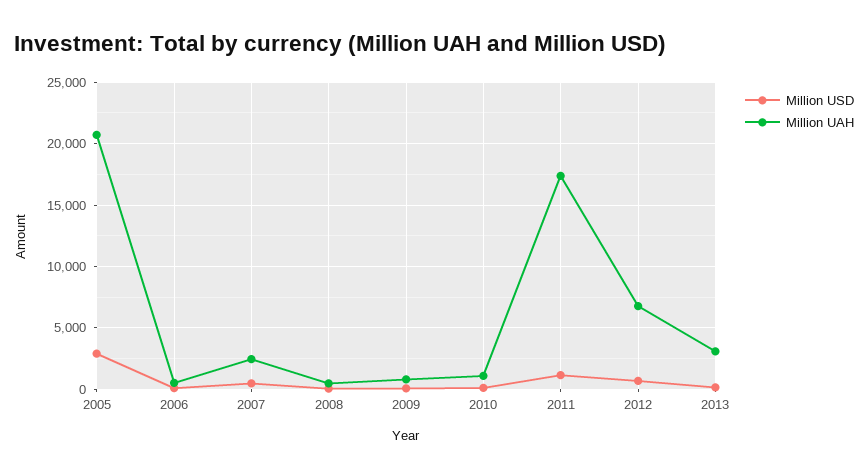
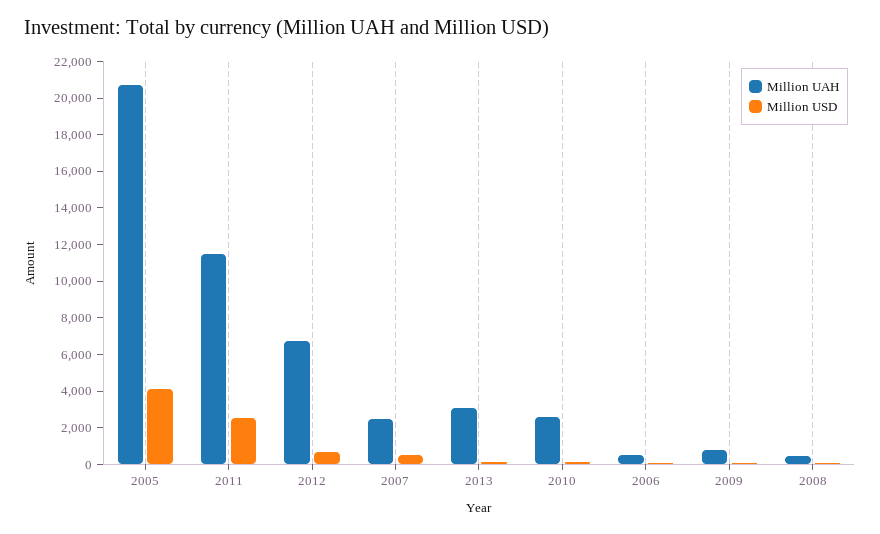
Million USD, 2005: 3000 -> 4000
Million UAH, 2010: 1000 -> 2500
Million USD, 2011: 1000 -> 2500
Million UAH, 2011: 17500 -> 11500

